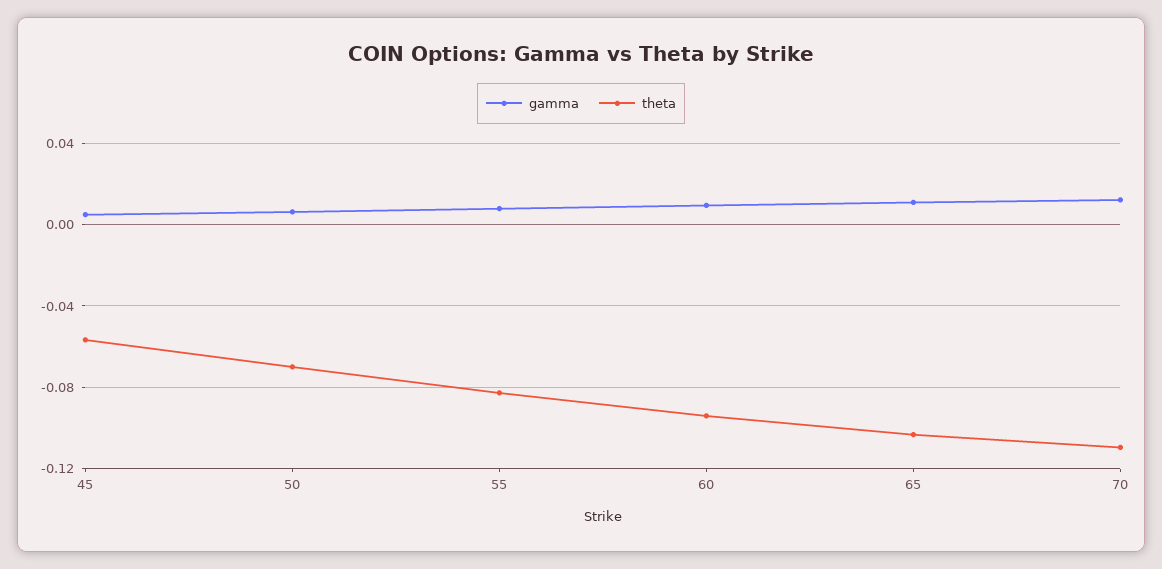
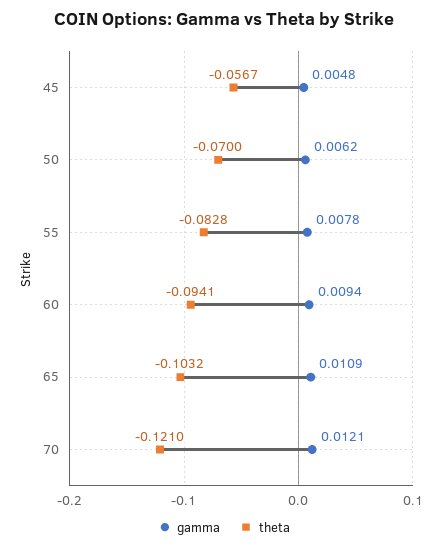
theta, 70: -0.11 -> -0.121

